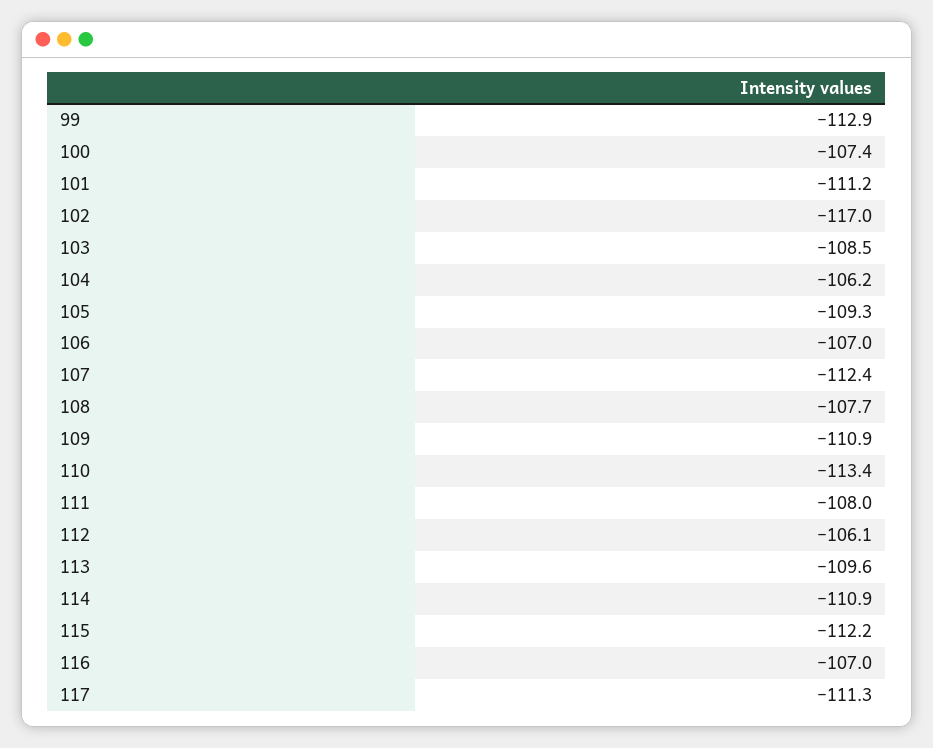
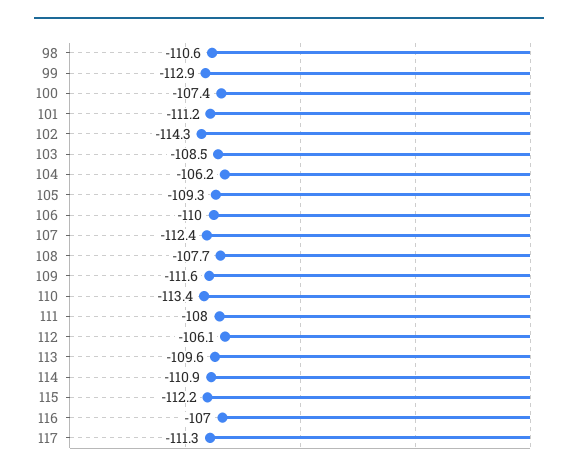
102: -117 -> -114.3
106: -107 -> -110
109: -110.9 -> -111.6
98: none -> -110.6

